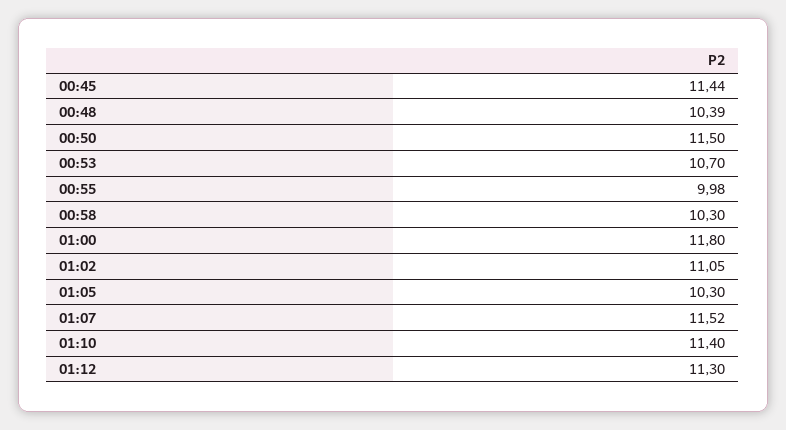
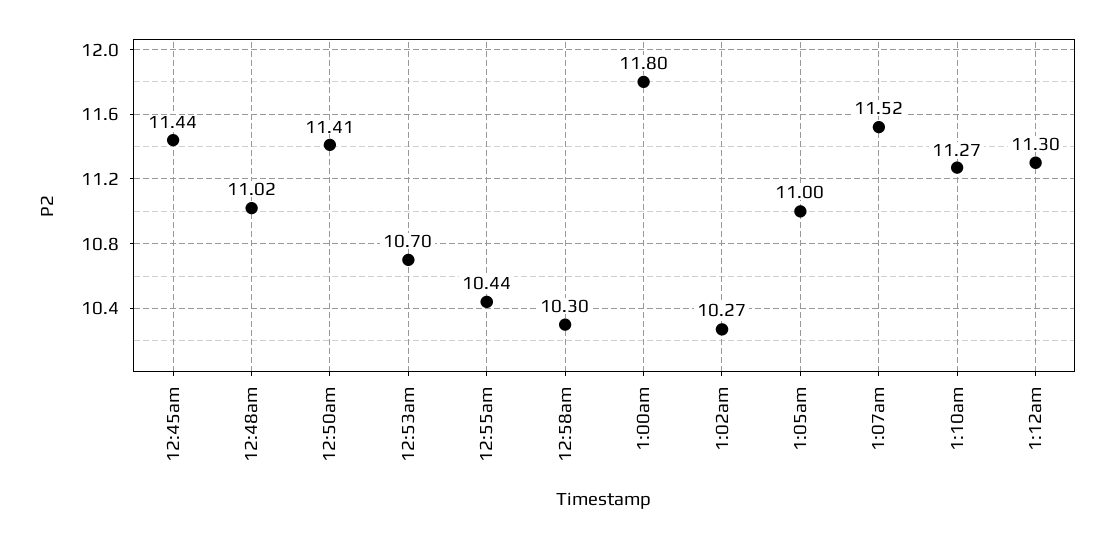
00:48: 10.39 -> 11.02
00:50: 11.5 -> 11.41
00:55: 9.98 -> 10.44
01:02: 11.05 -> 10.27
01:05: 10.3 -> 11
01:10: 11.4 -> 11.27

